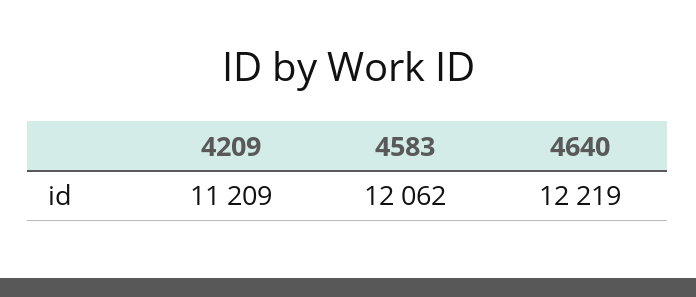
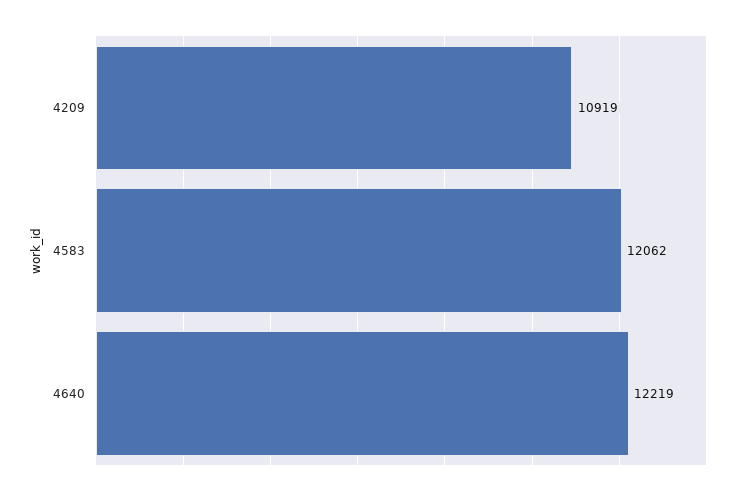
4209: 11209 -> 10919

